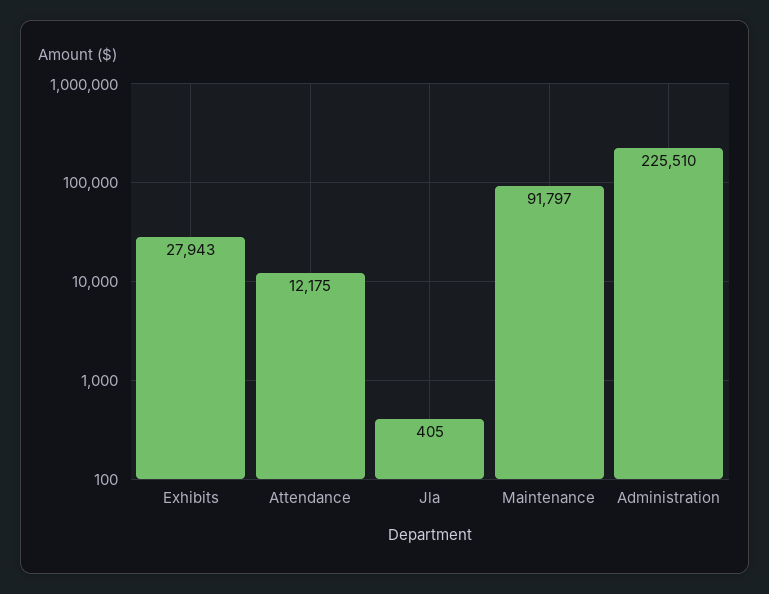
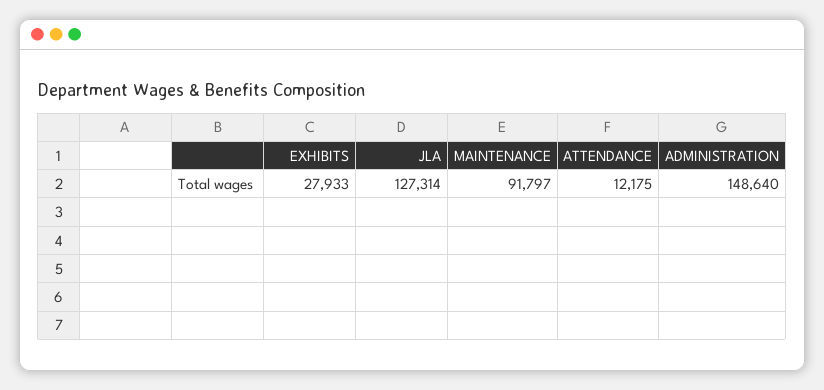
Exhibits: 27943 -> 27933
Jla: 405 -> 127314
Administration: 225510 -> 148640

